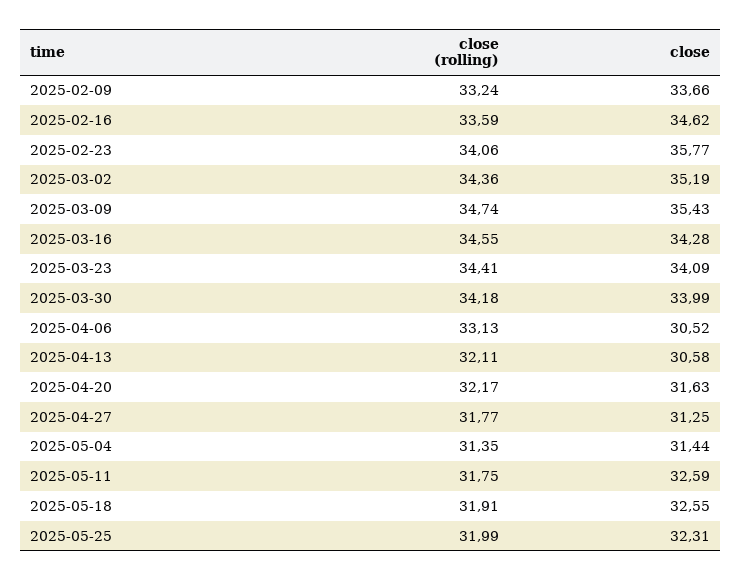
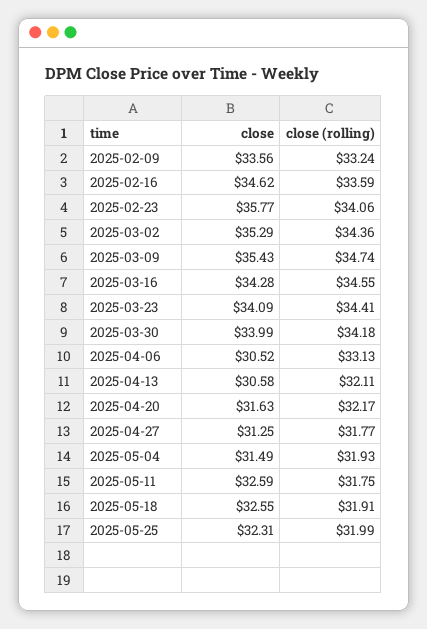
close, 2025-02-09: 33.66 -> 33.56
close, 2025-03-02: 35.19 -> 35.29
close (rolling), 2025-05-04: 31.35 -> 31.93
close, 2025-05-04: 31.44 -> 31.49

